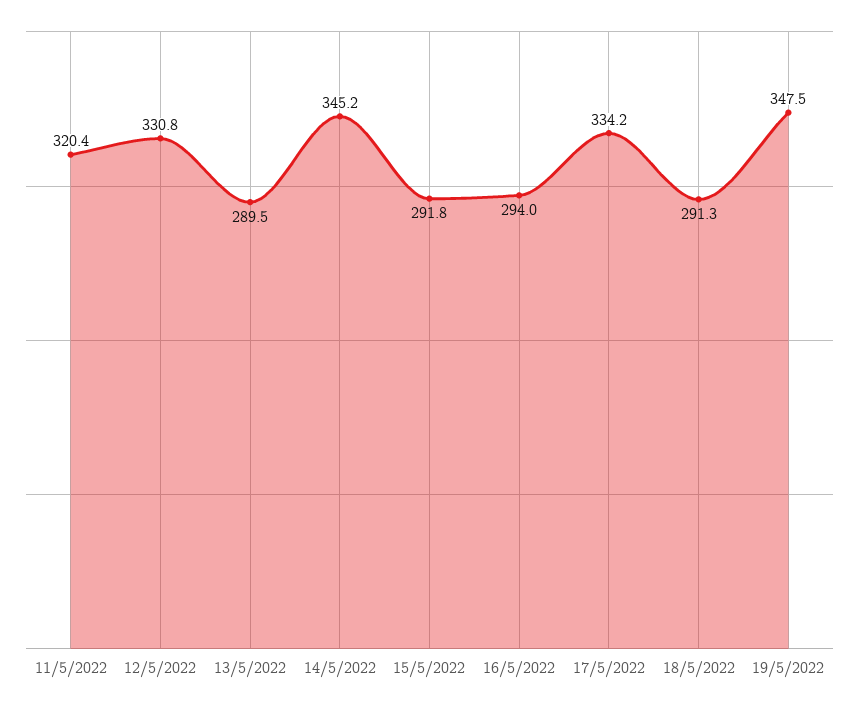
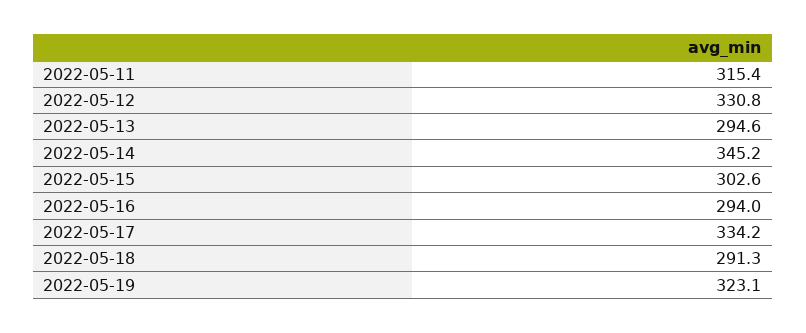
11/5/2022: 320.4 -> 315.4
13/5/2022: 289.5 -> 294.6
15/5/2022: 291.8 -> 302.6
19/5/2022: 347.5 -> 323.1

